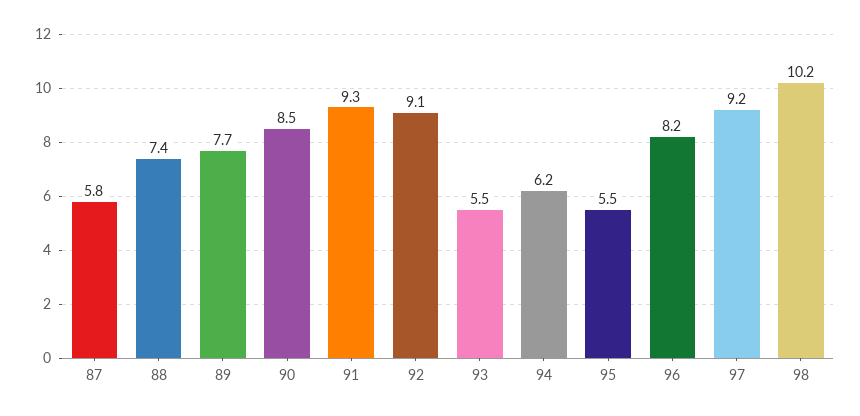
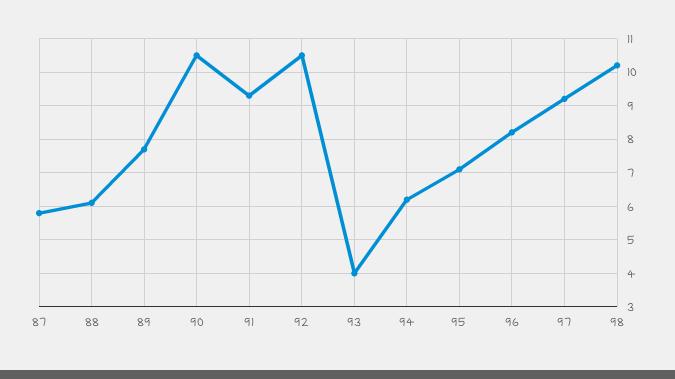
88: 7.4 -> 6
90: 8.5 -> 10.5
92: 9.1 -> 10.5
93: 5.5 -> 4
95: 5.5 -> 7

